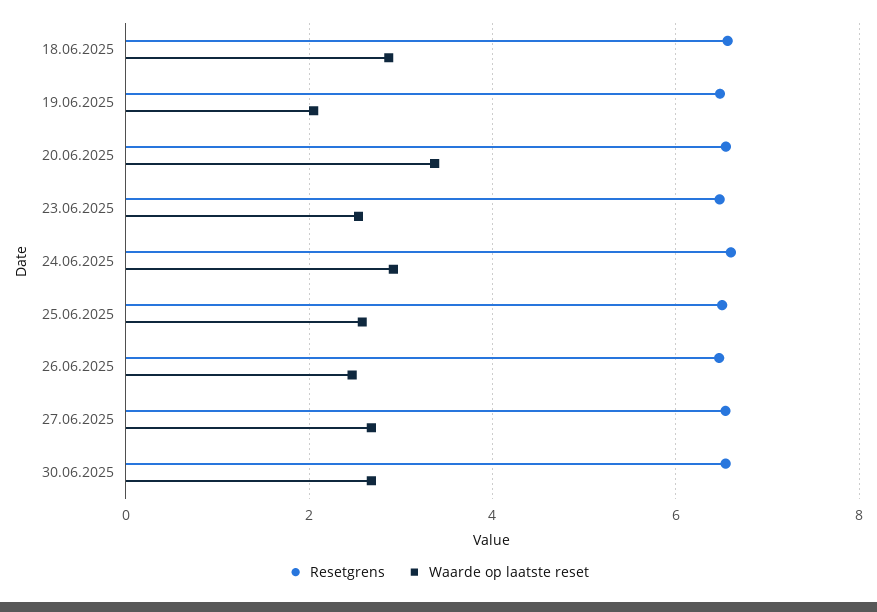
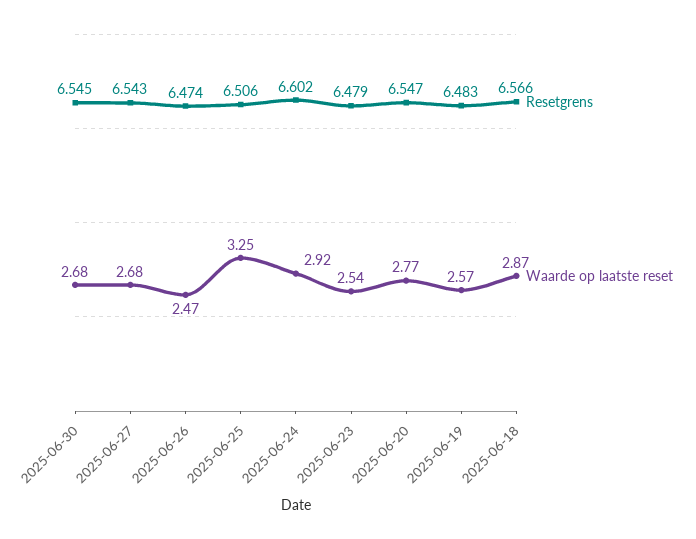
Waarde op laatste reset, 19.06.2025: 2 -> 2.57
Waarde op laatste reset, 20.06.2025: 3.4 -> 2.77
Waarde op laatste reset, 25.06.2025: 2.6 -> 3.25

